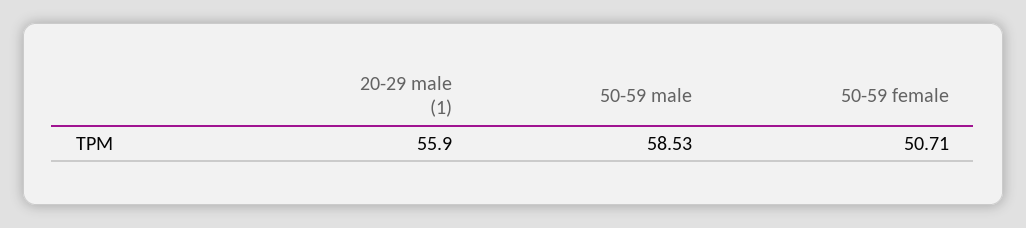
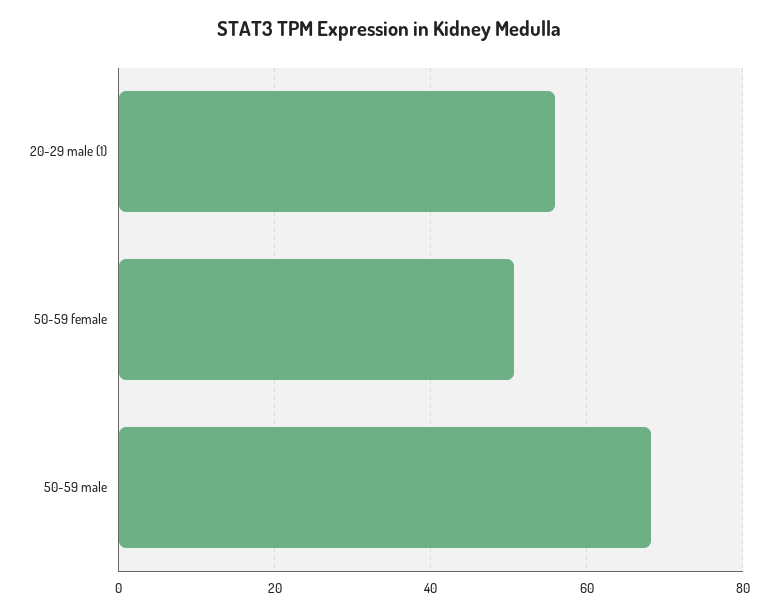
50-59 male: 58.53 -> 68

